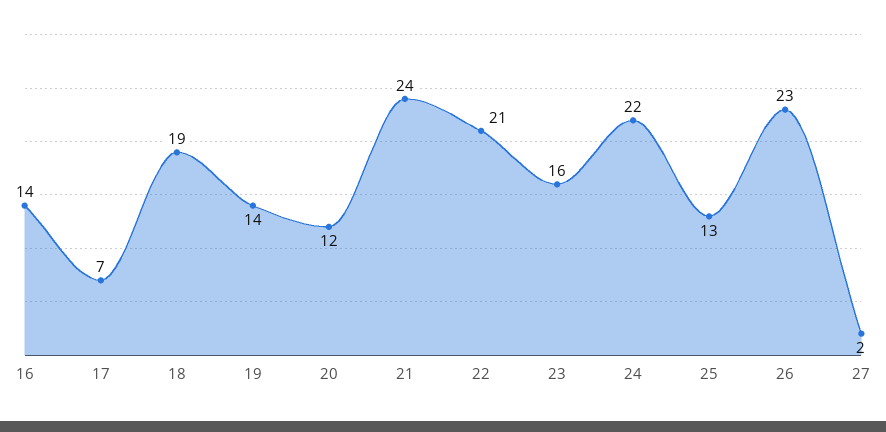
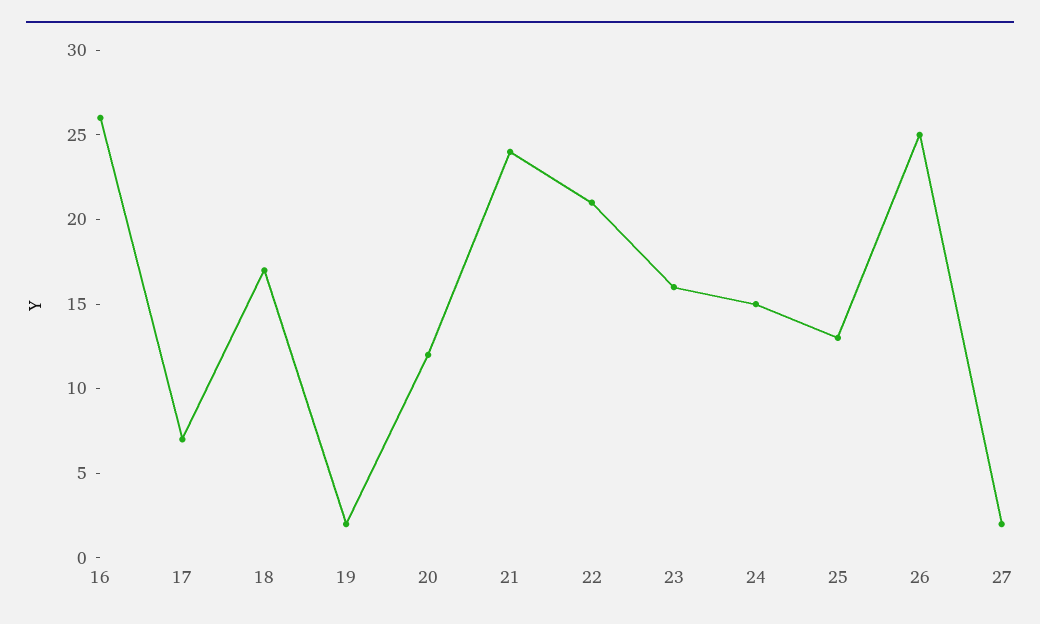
16: 14 -> 26
18: 19 -> 17
19: 14 -> 2
24: 22 -> 15
26: 23 -> 25

